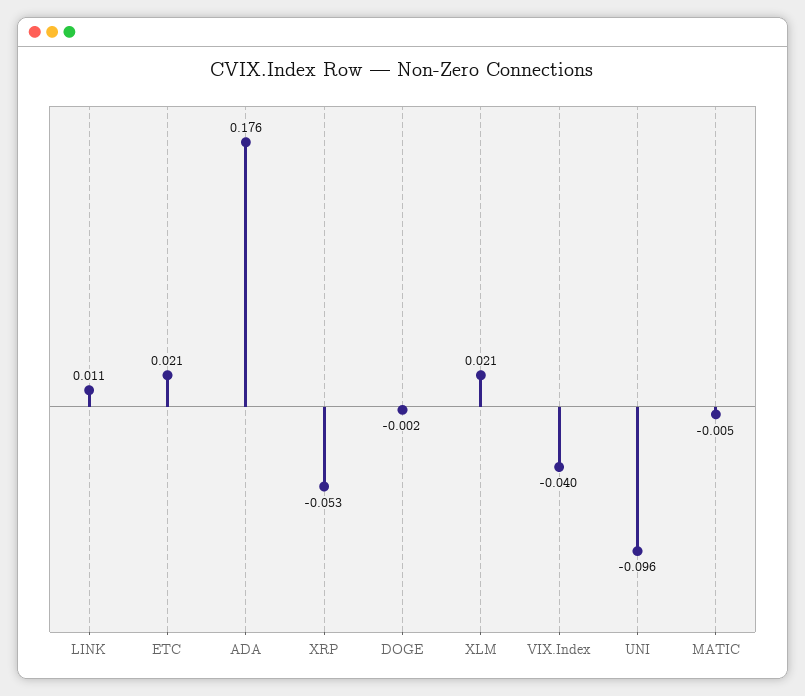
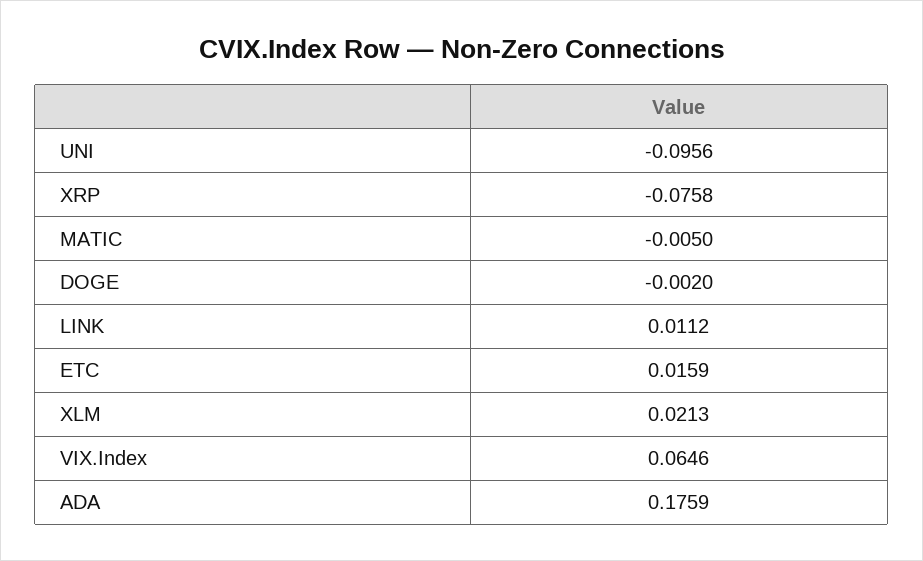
ETC: 0.021 -> 0.0159
XRP: -0.053 -> -0.0758
VIX.Index: -0.04 -> 0.0646

